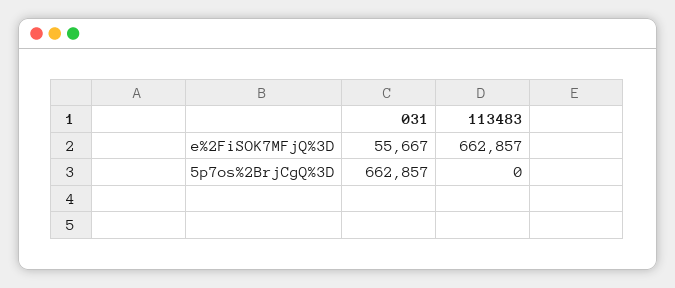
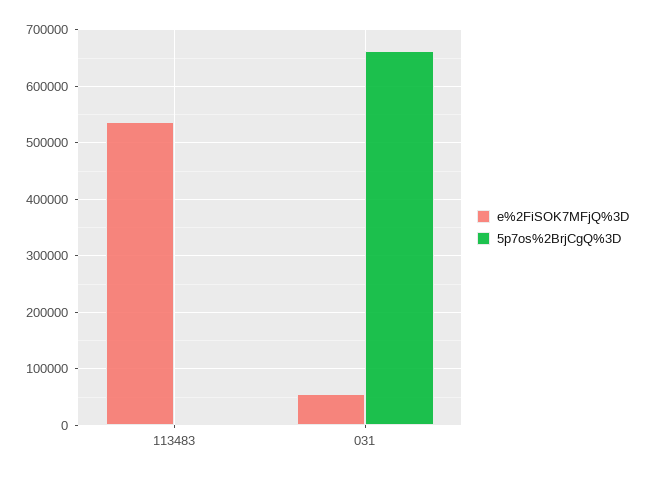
e%2FiSOK7MFjQ%3D, 113483: 662857 -> 540000

